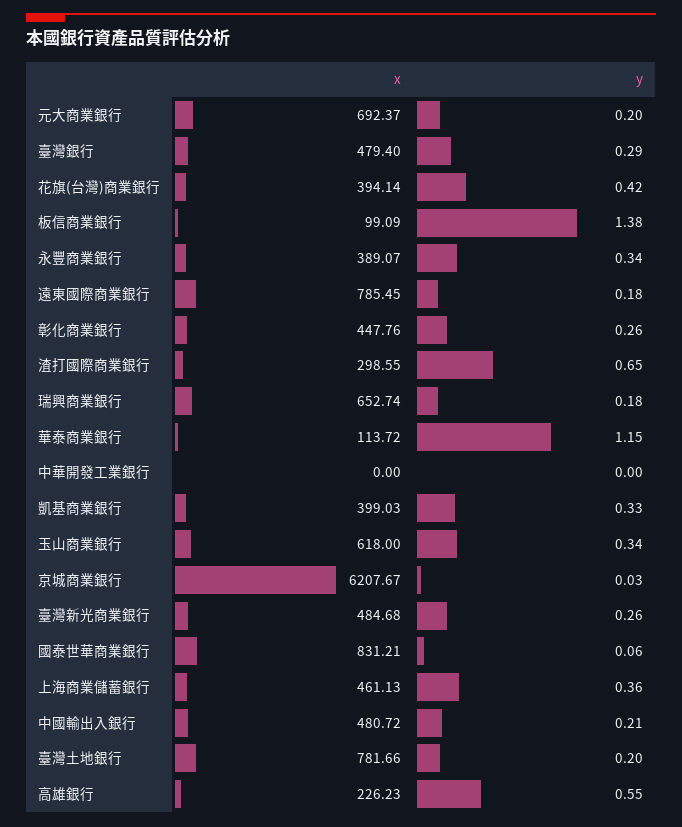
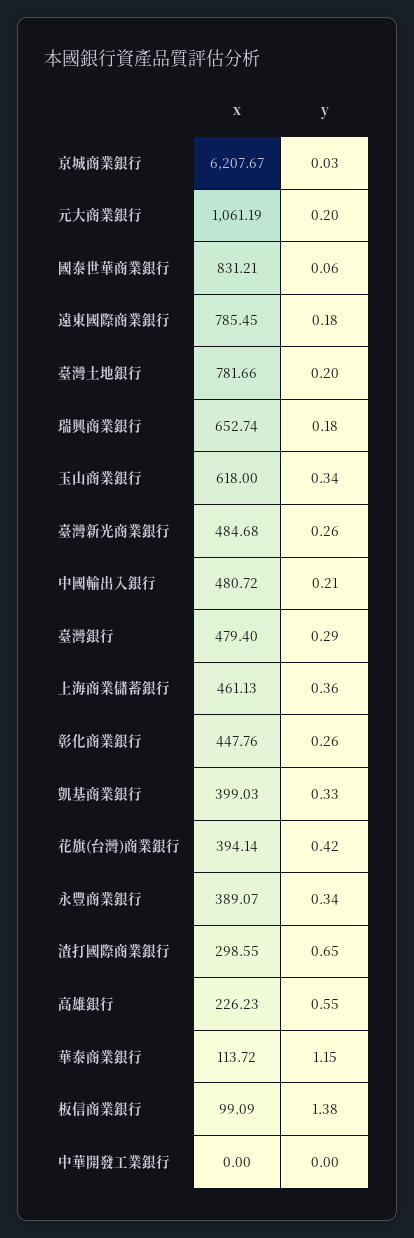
x, 元大商業銀行: 692.37 -> 1061.19

